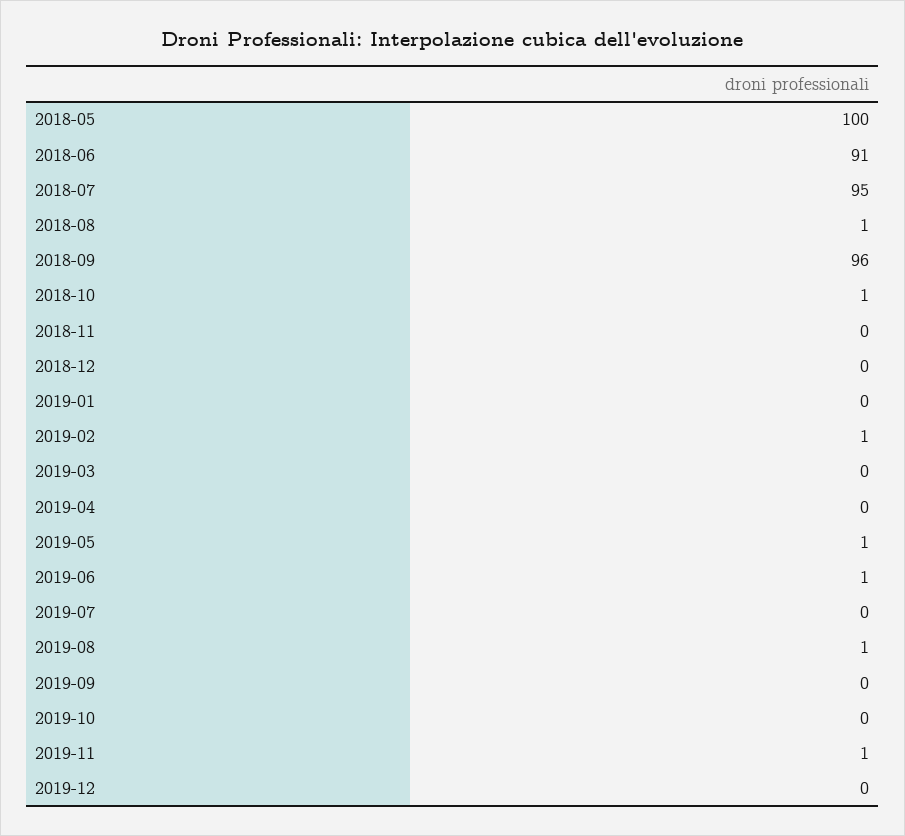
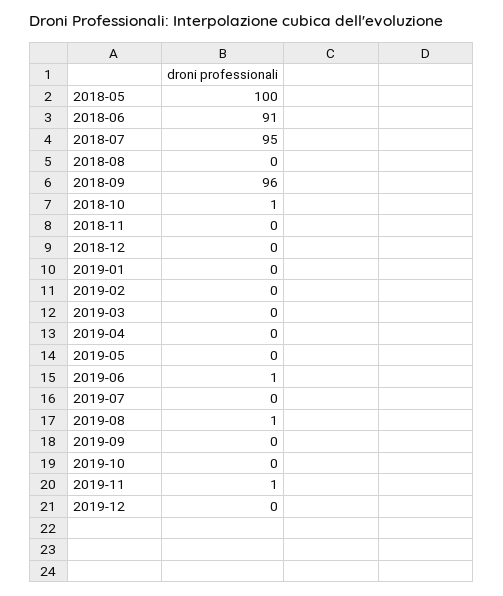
2018-08: 1 -> 0
2019-02: 1 -> 0
2019-05: 1 -> 0

